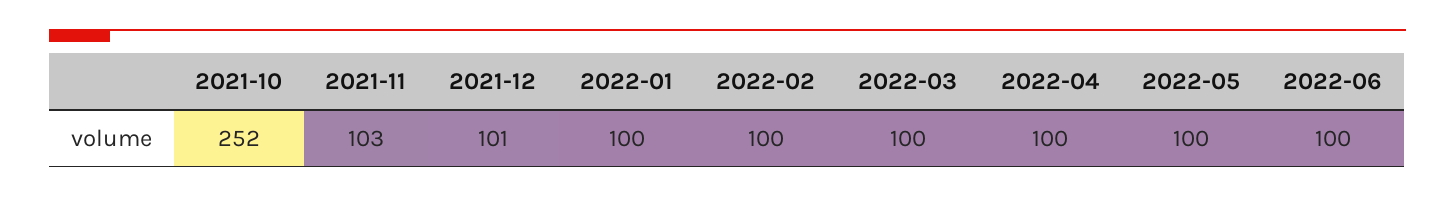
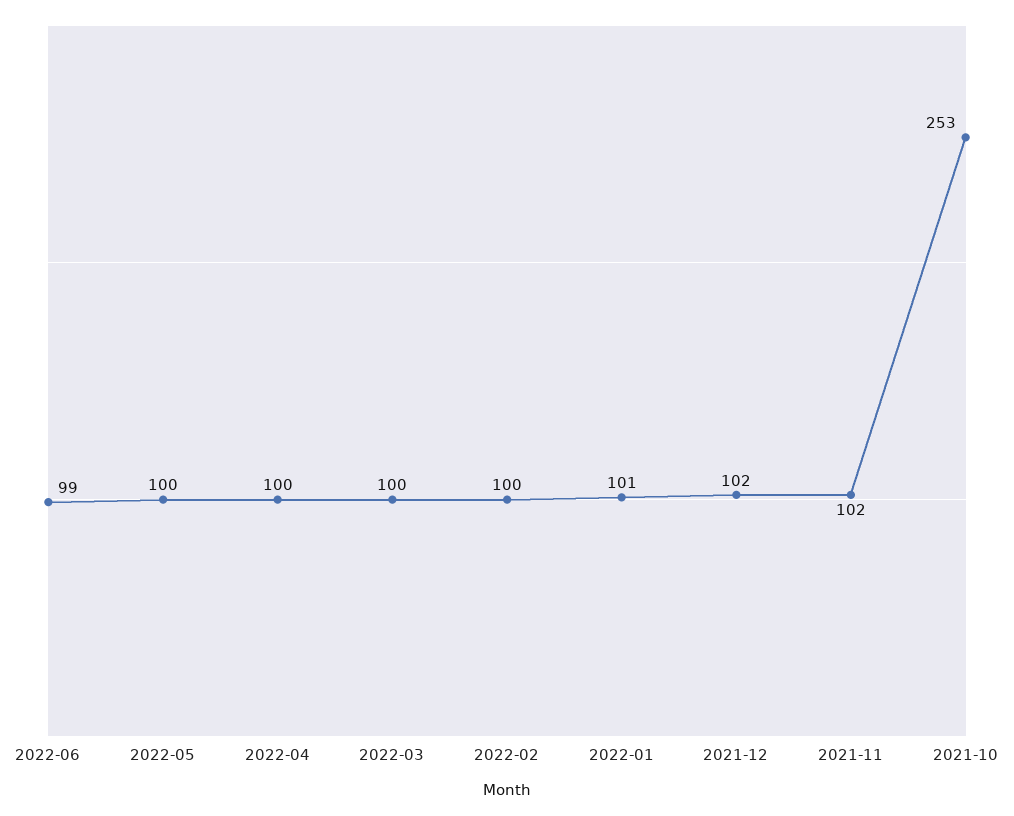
2021-10: 252 -> 253
2021-11: 103 -> 102
2021-12: 101 -> 102
2022-01: 100 -> 101
2022-06: 100 -> 99

